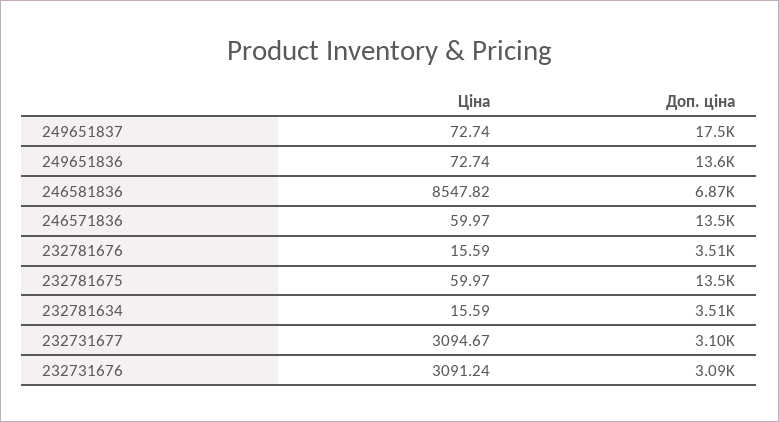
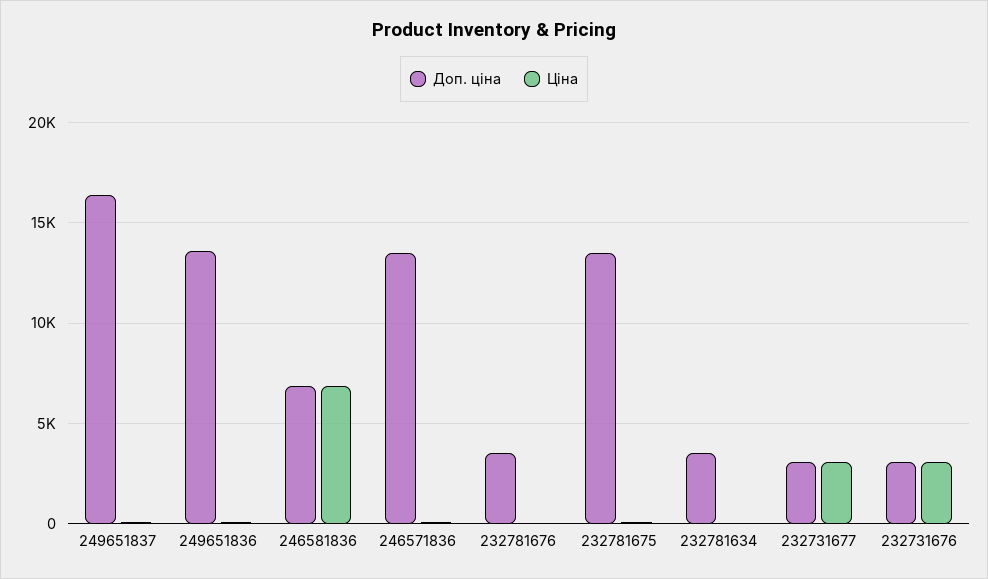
Доп. ціна, 249651837: 17500 -> 16500
Ціна, 246581836: 8547.82 -> 7000

